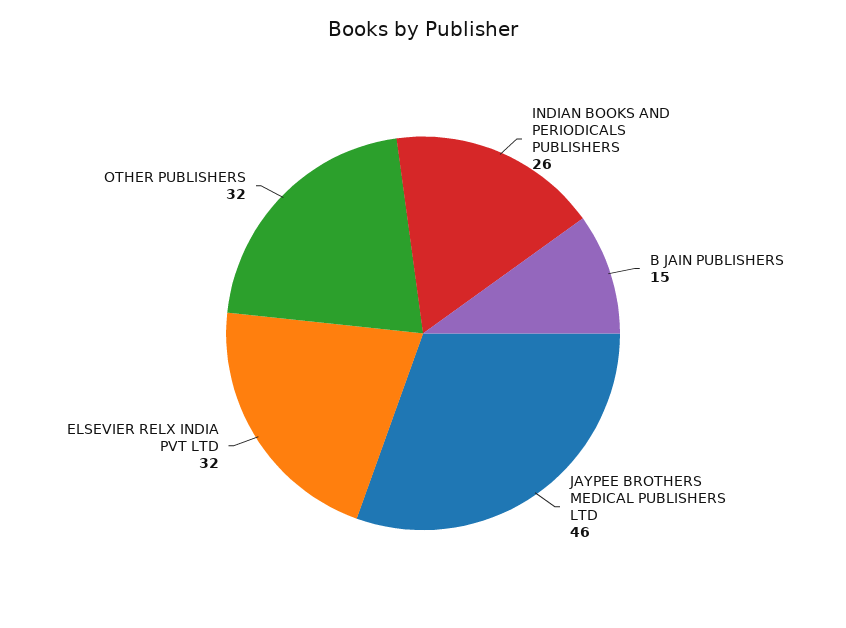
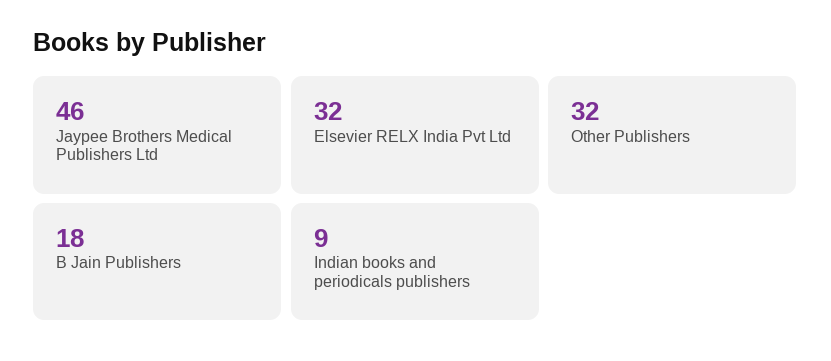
INDIAN BOOKS AND PERIODICALS PUBLISHERS: 26 -> 9
B JAIN PUBLISHERS: 15 -> 18

